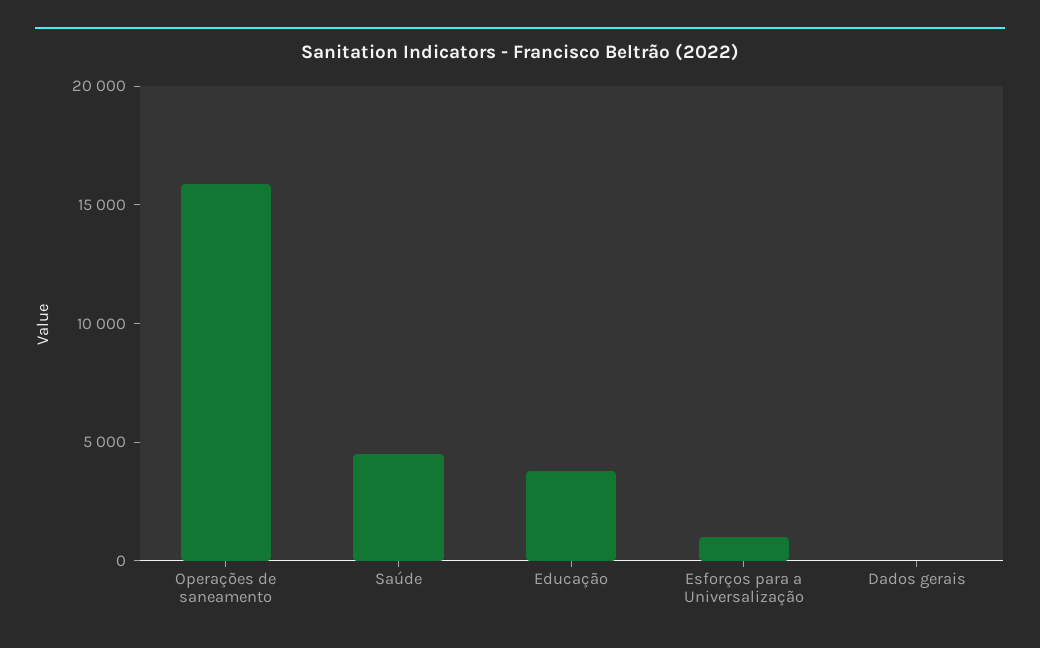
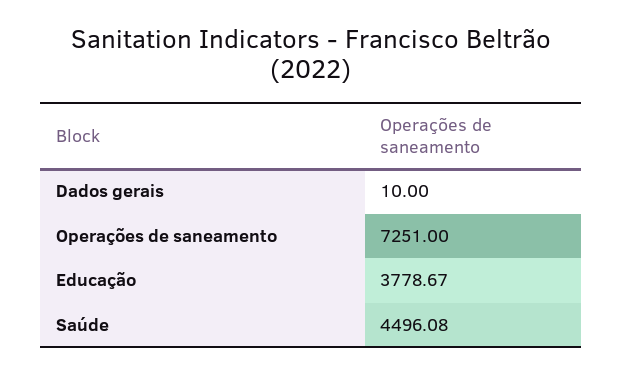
Operações de saneamento: 16000 -> 7251
Esforços para a Universalização: 1000 -> none

